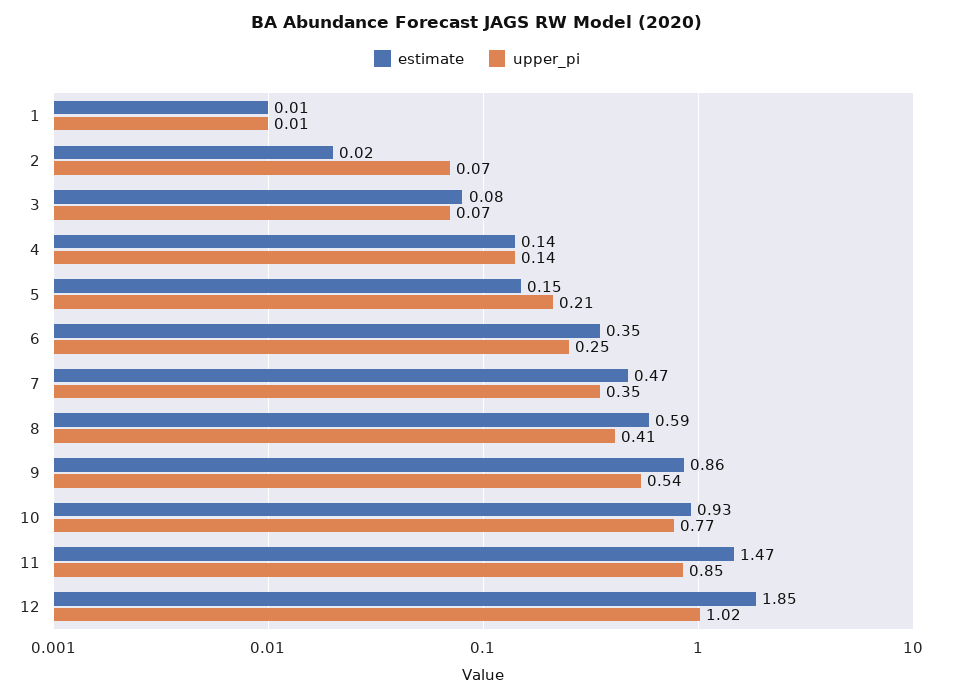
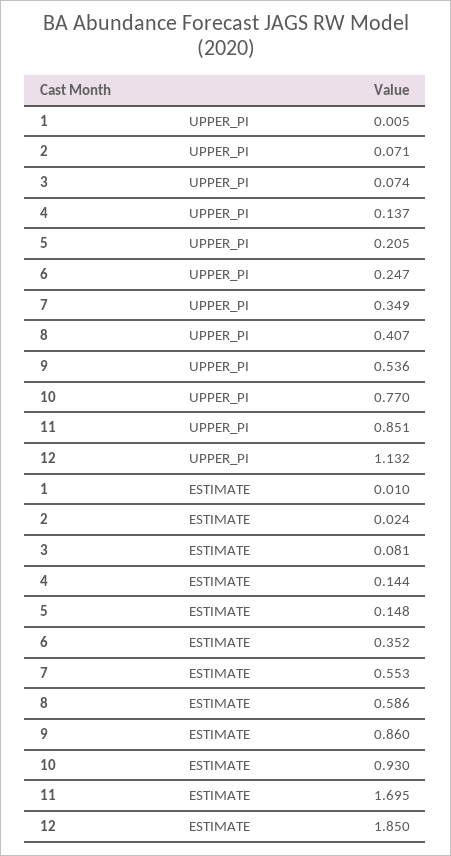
estimate, 7: 0.47 -> 0.553
estimate, 11: 1.47 -> 1.695
upper_pi, 12: 1.02 -> 1.132

